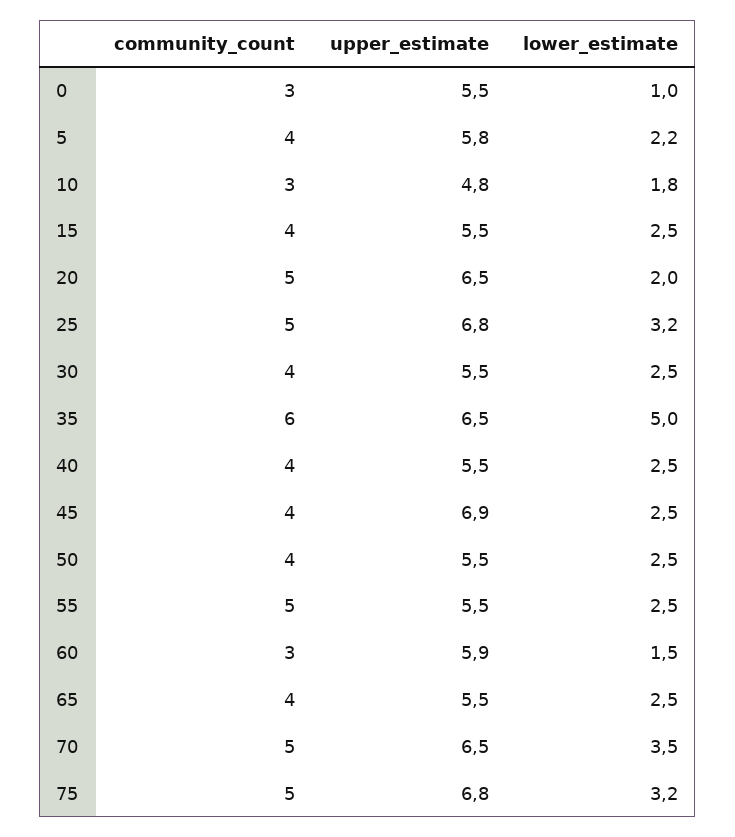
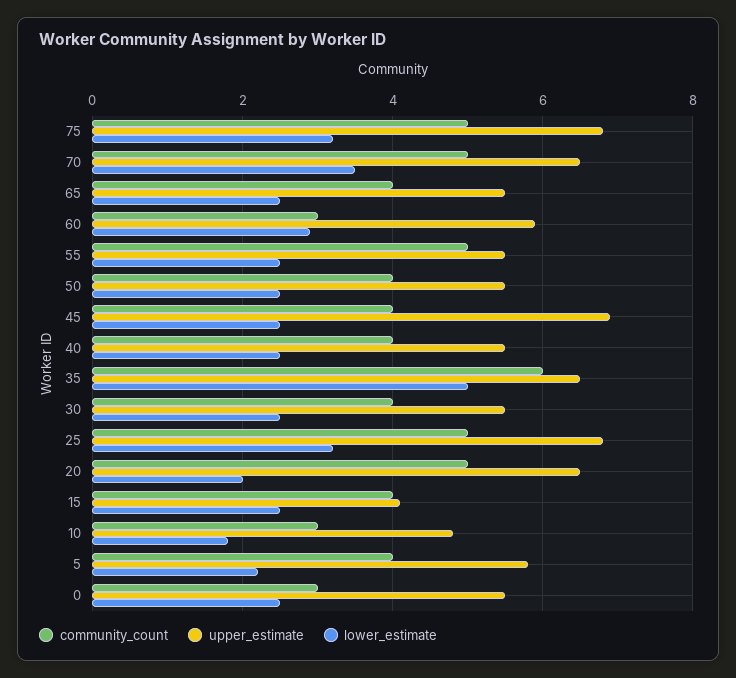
lower_estimate, 0: 1 -> 2.5
upper_estimate, 15: 5.5 -> 4
lower_estimate, 60: 1.5 -> 3

